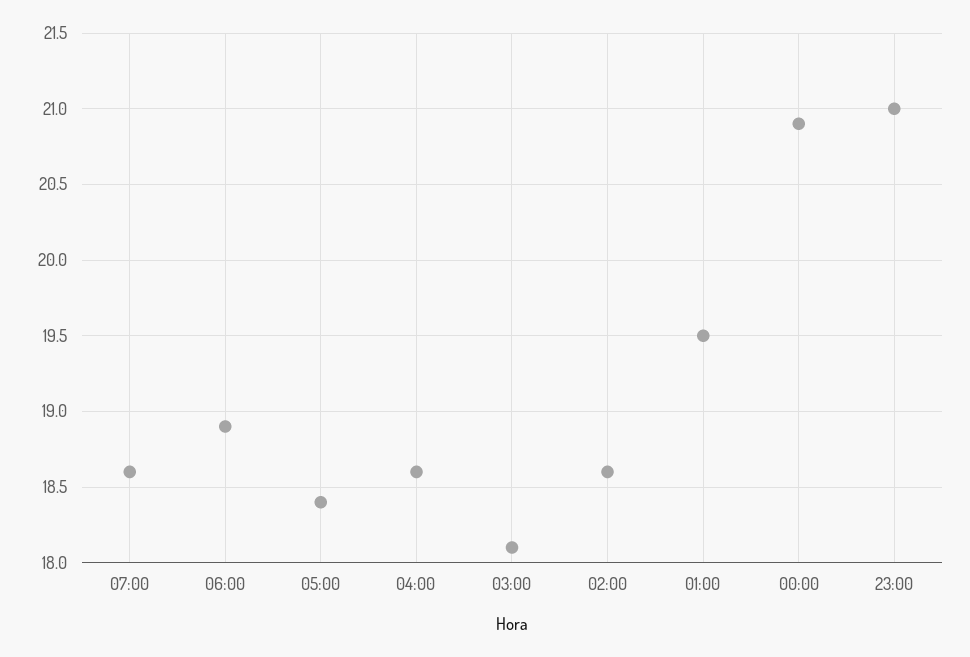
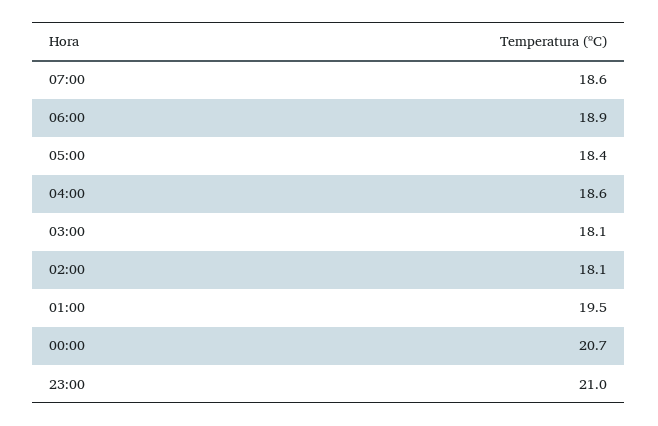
02:00: 18.6 -> 18.1
00:00: 20.9 -> 20.7

